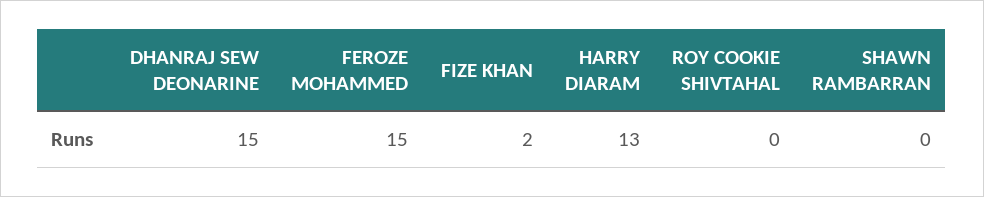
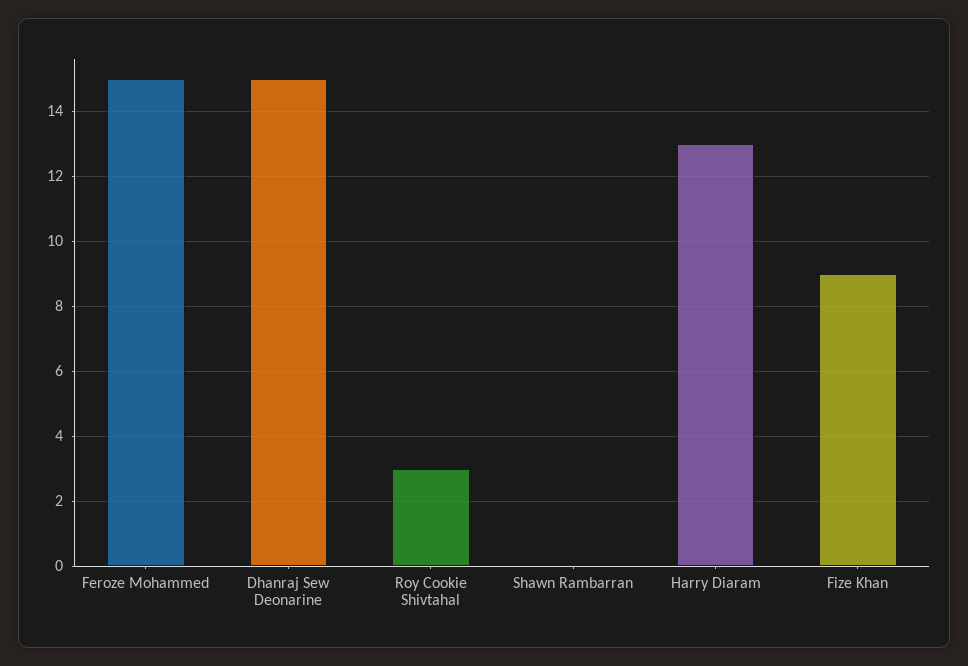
FIZE KHAN: 2 -> 9
ROY COOKIE SHIVTAHAL: 0 -> 3

